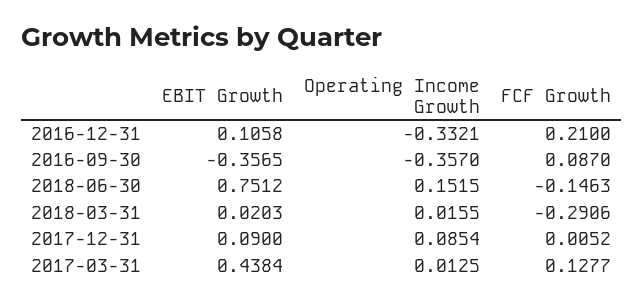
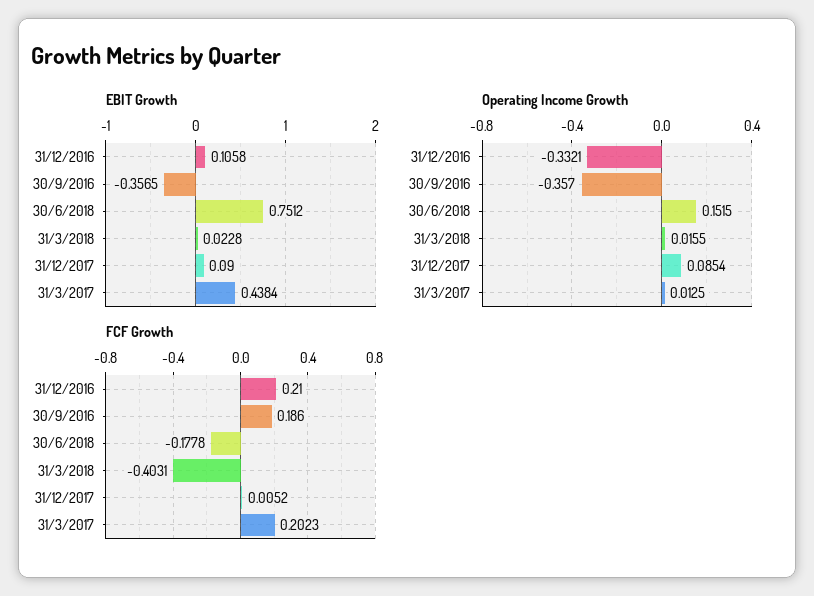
FCF Growth, 2016-09-30: 0.087 -> 0.186
FCF Growth, 2018-06-30: -0.1463 -> -0.1778
EBIT Growth, 2018-03-31: 0.0203 -> 0.0228
FCF Growth, 2018-03-31: -0.2906 -> -0.4031
FCF Growth, 2017-03-31: 0.1277 -> 0.2023

